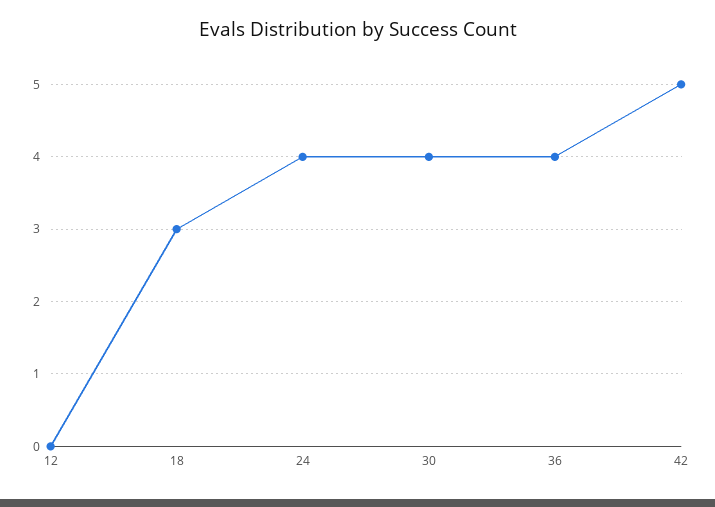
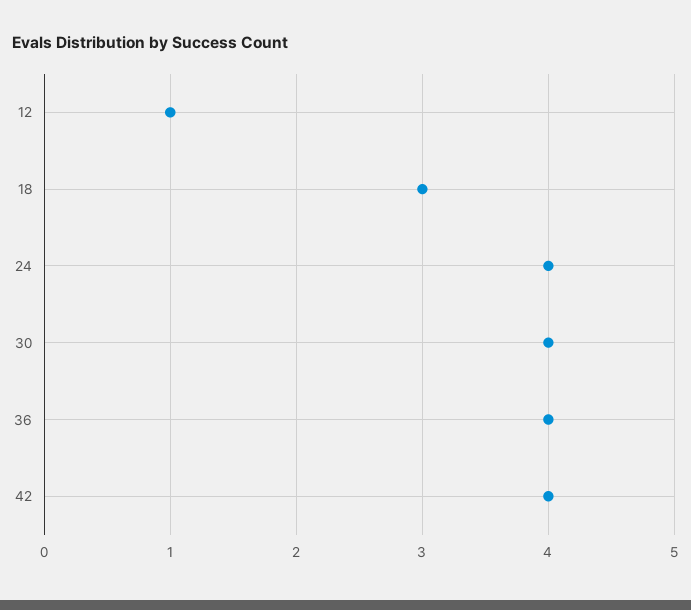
12: 0 -> 1
42: 5 -> 4

